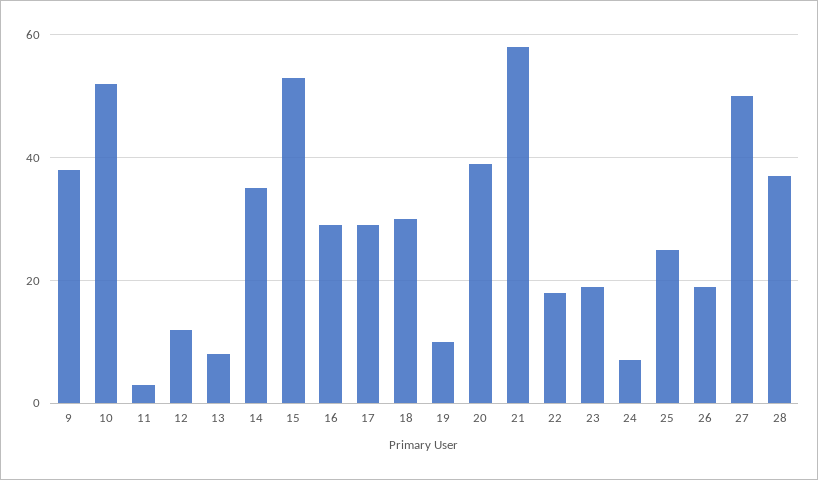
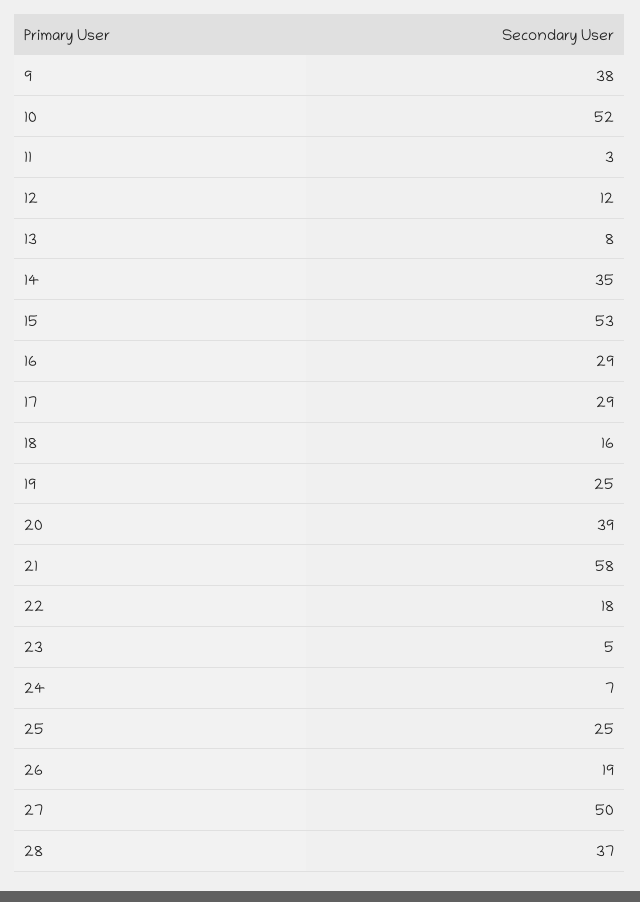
18: 30 -> 16
19: 10 -> 25
23: 20 -> 5

